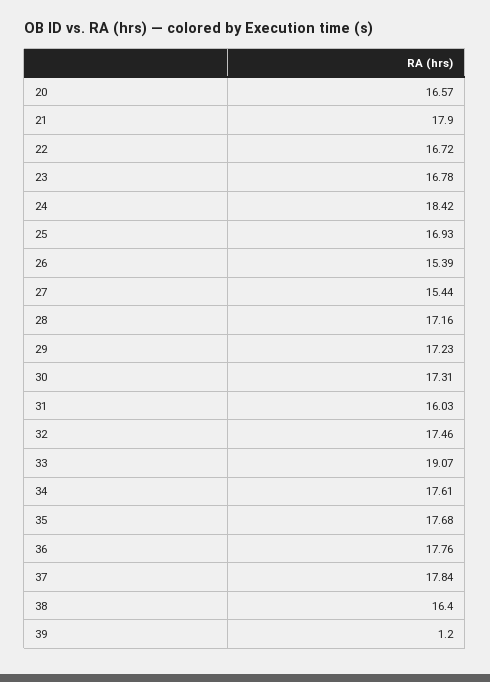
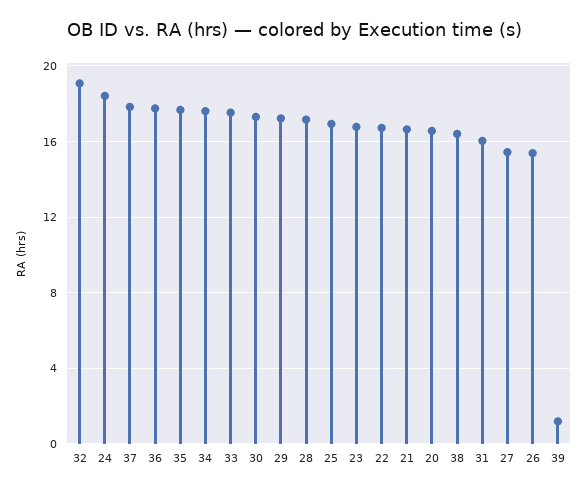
21: 17.9 -> 16.5
32: 17.46 -> 19
33: 19.07 -> 17.5

